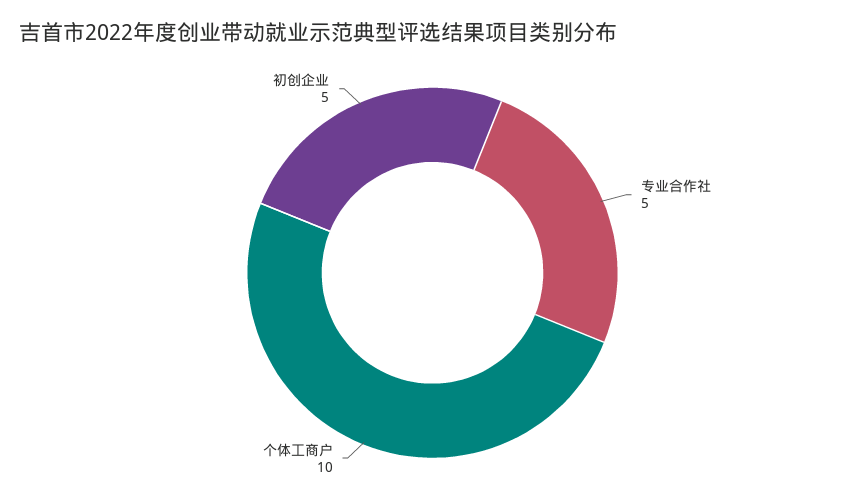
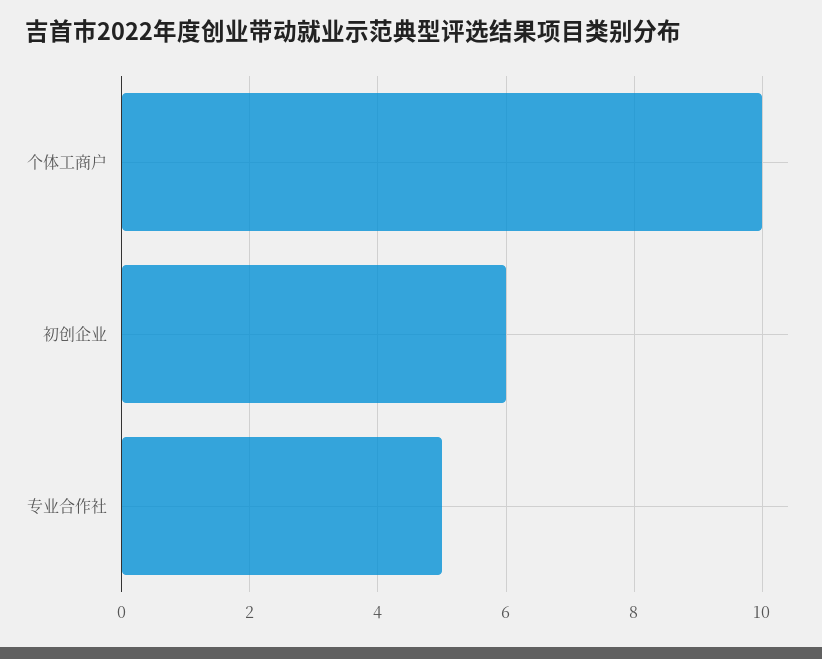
初创企业: 5 -> 6

